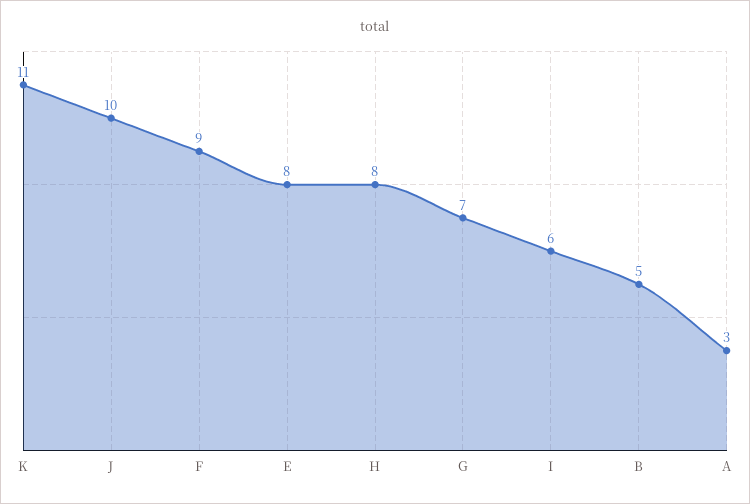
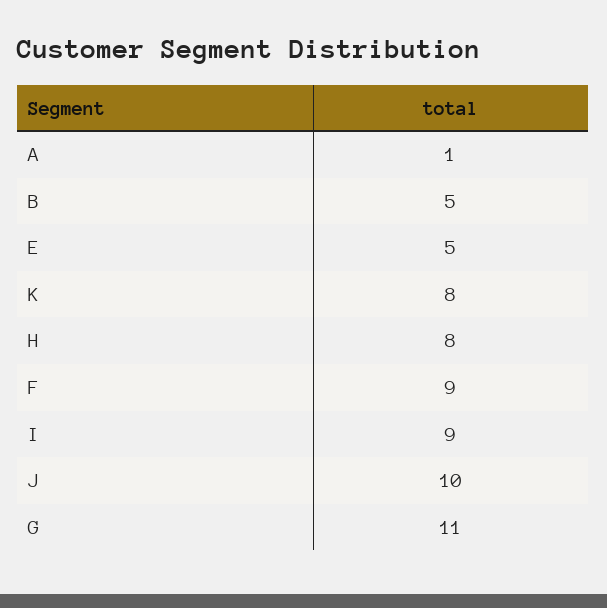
K: 11 -> 8
E: 8 -> 5
G: 7 -> 11
I: 6 -> 9
A: 3 -> 1

